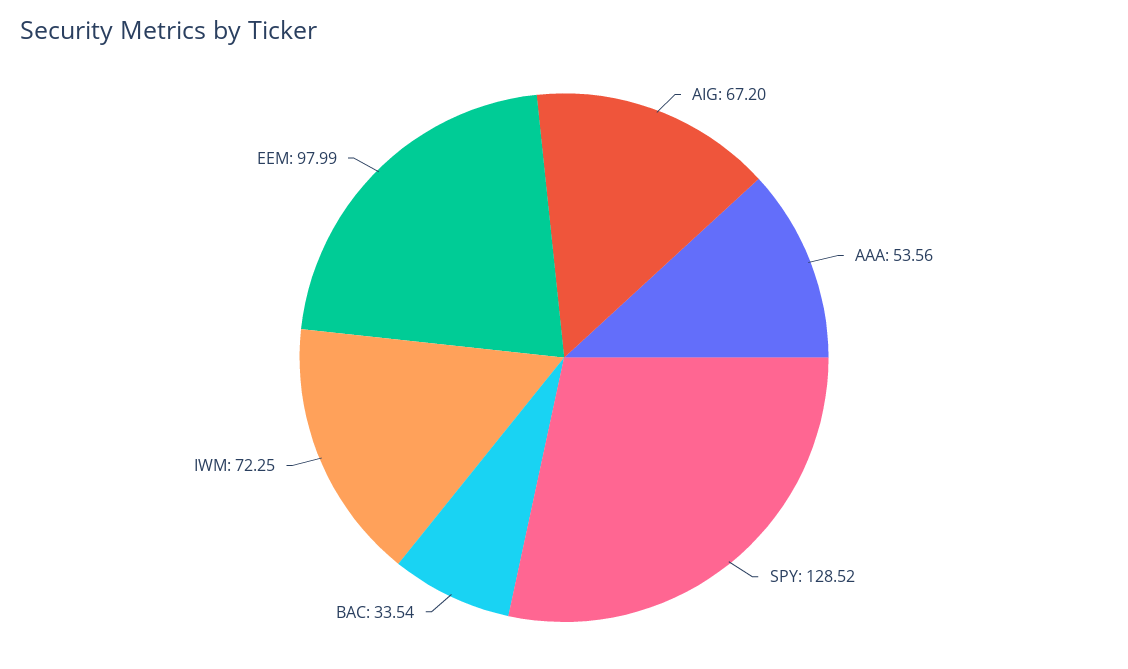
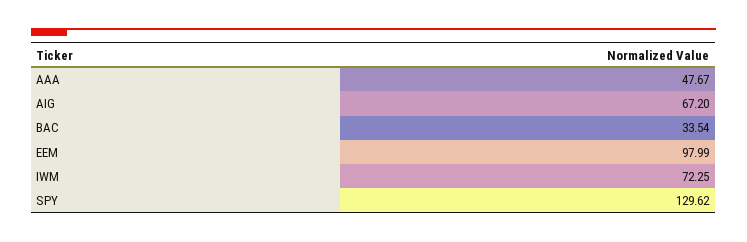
AAA: 53.56 -> 47.67
SPY: 128.52 -> 129.62

